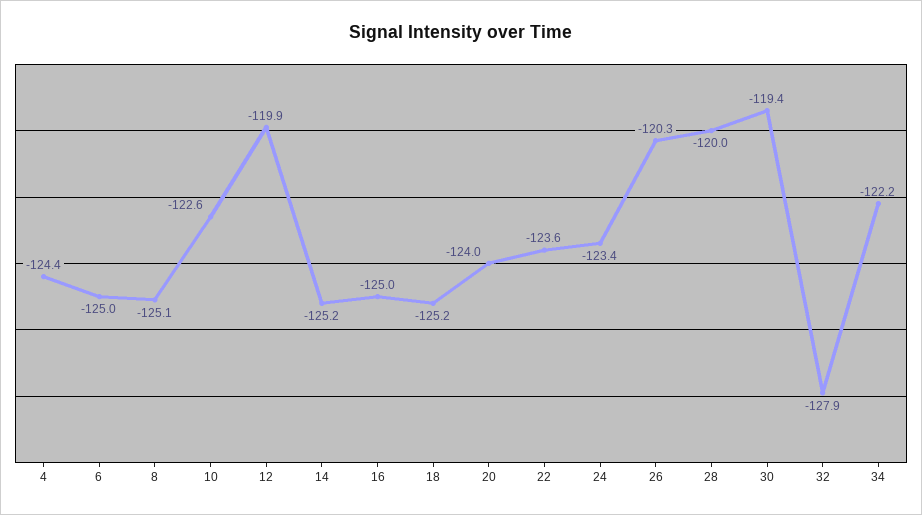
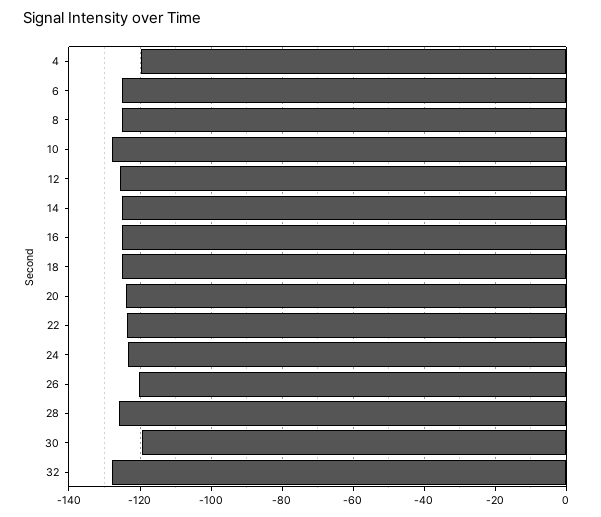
4: -124.4 -> -120
10: -122.6 -> -128
12: -119.9 -> -126
28: -120 -> -126
34: -122.2 -> none

